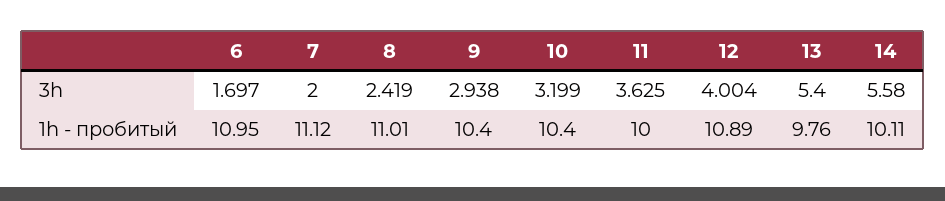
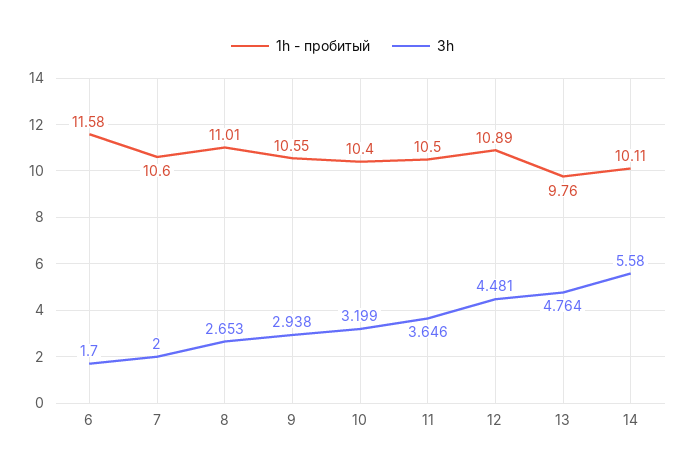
3h, 6: 1.697 -> 1.7
3h, 8: 2.419 -> 2.653
3h, 11: 3.625 -> 3.646
3h, 12: 4.004 -> 4.481
3h, 13: 5.4 -> 4.764
1h - пробитый, 6: 10.95 -> 11.58
1h - пробитый, 7: 11.12 -> 10.6
1h - пробитый, 9: 10.4 -> 10.55
1h - пробитый, 11: 10 -> 10.5

